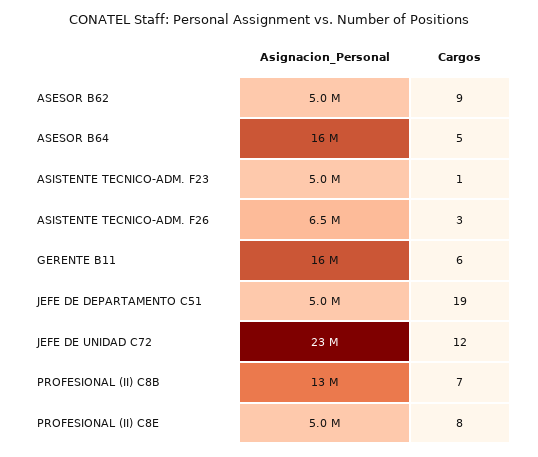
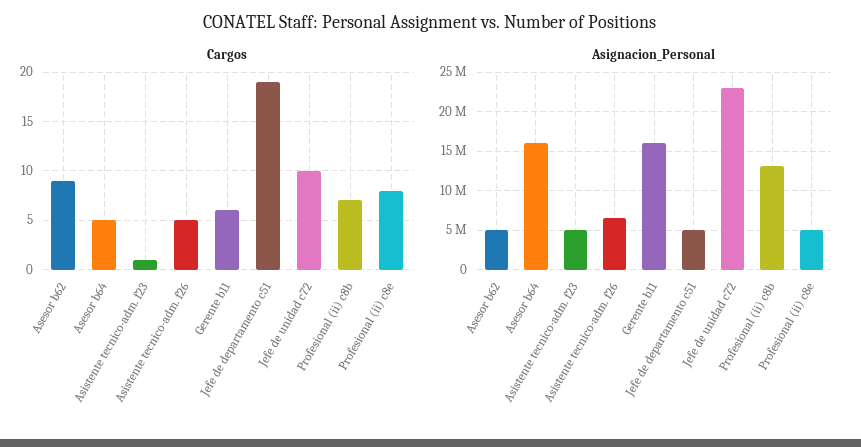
Cargos, ASISTENTE TECNICO-ADM. F26: 3 -> 5
Cargos, JEFE DE UNIDAD C72: 12 -> 10

